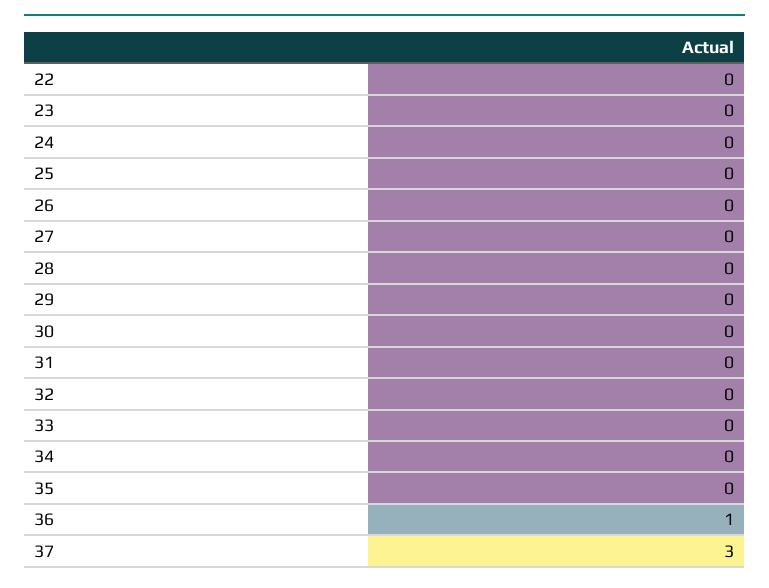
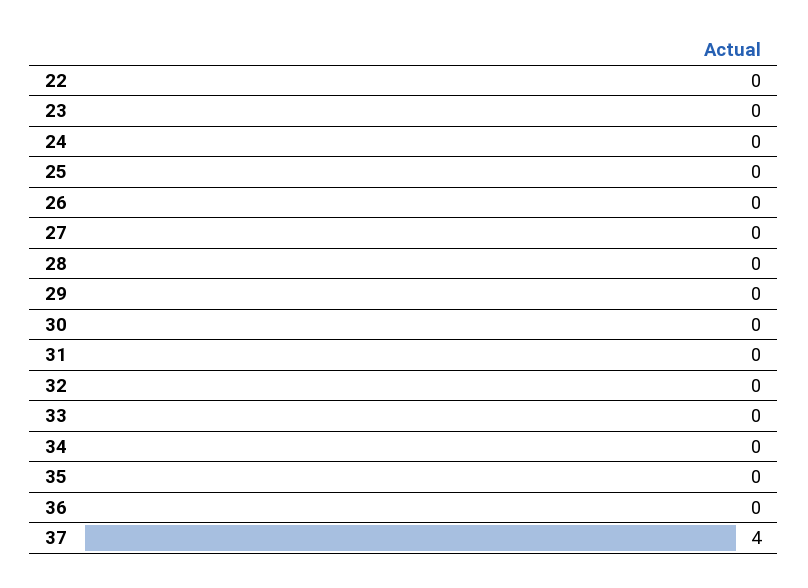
36: 1 -> 0
37: 3 -> 4

